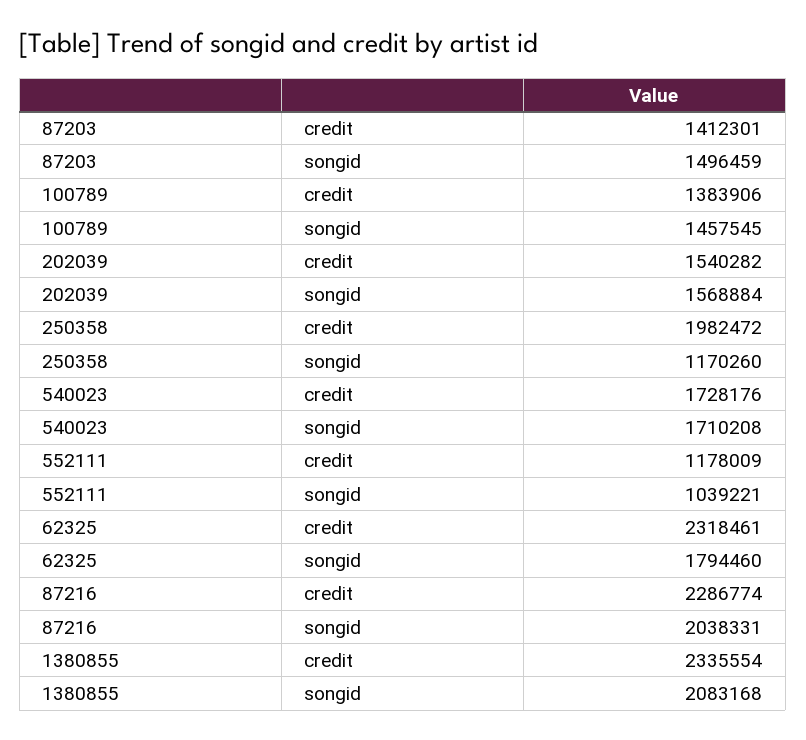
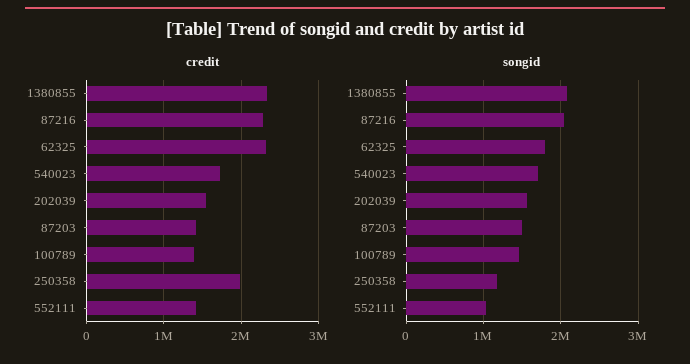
credit, 552111: 1178009 -> 1400000

